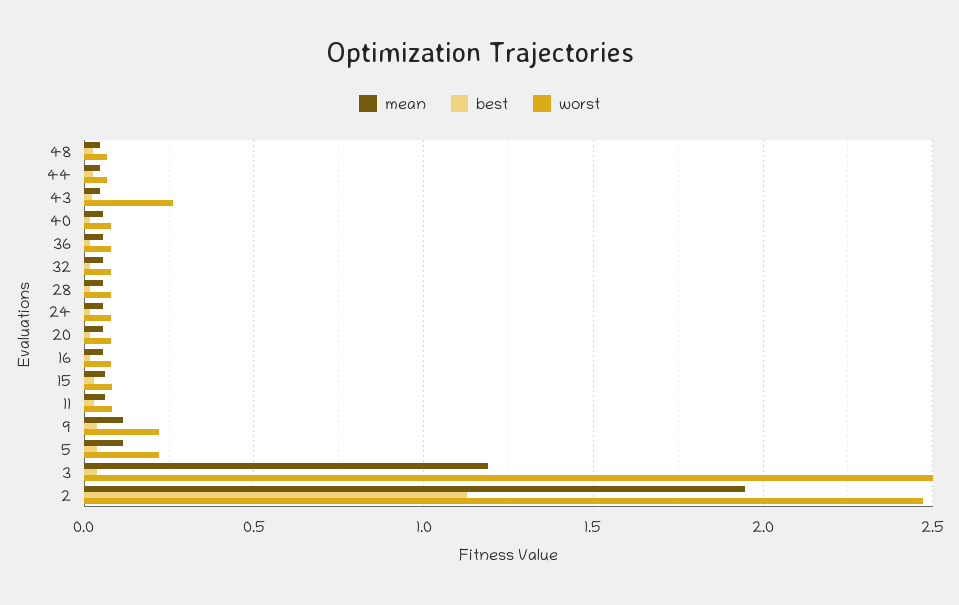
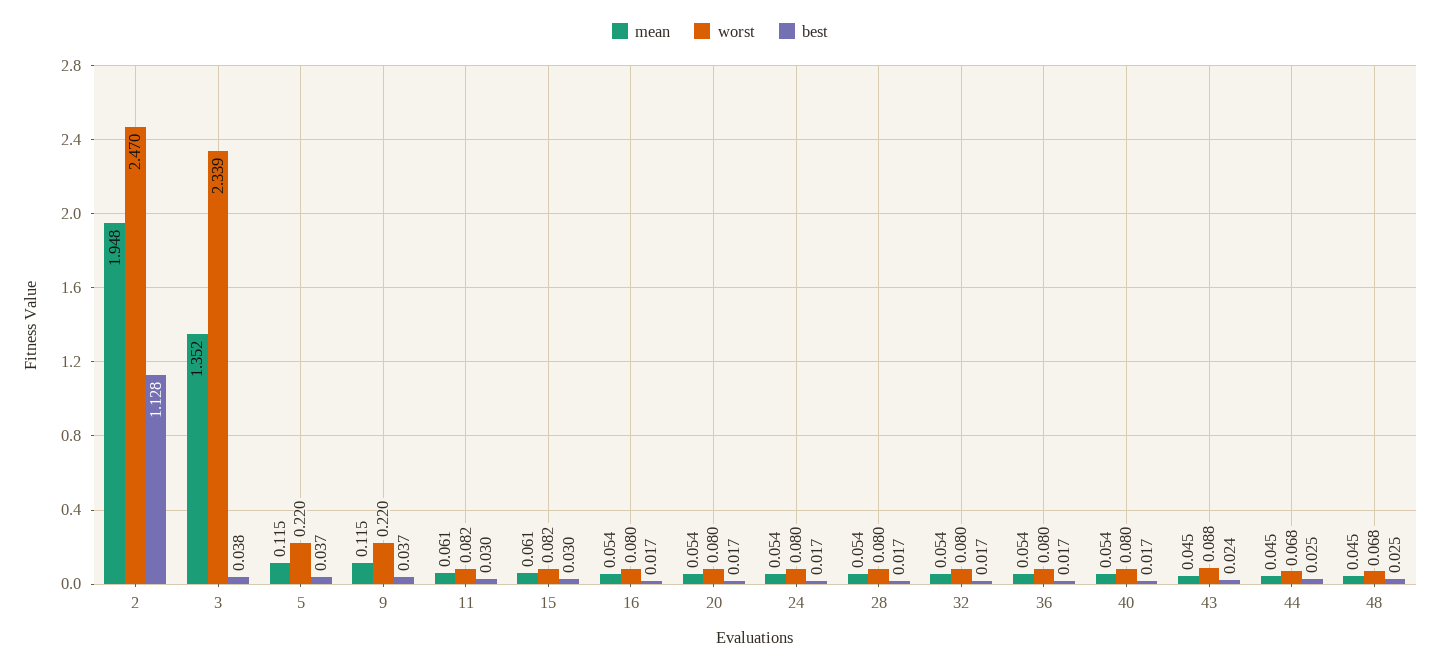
worst, 43: 0.25 -> 0.088
mean, 3: 1.2 -> 1.352
worst, 3: 2.5 -> 2.339

